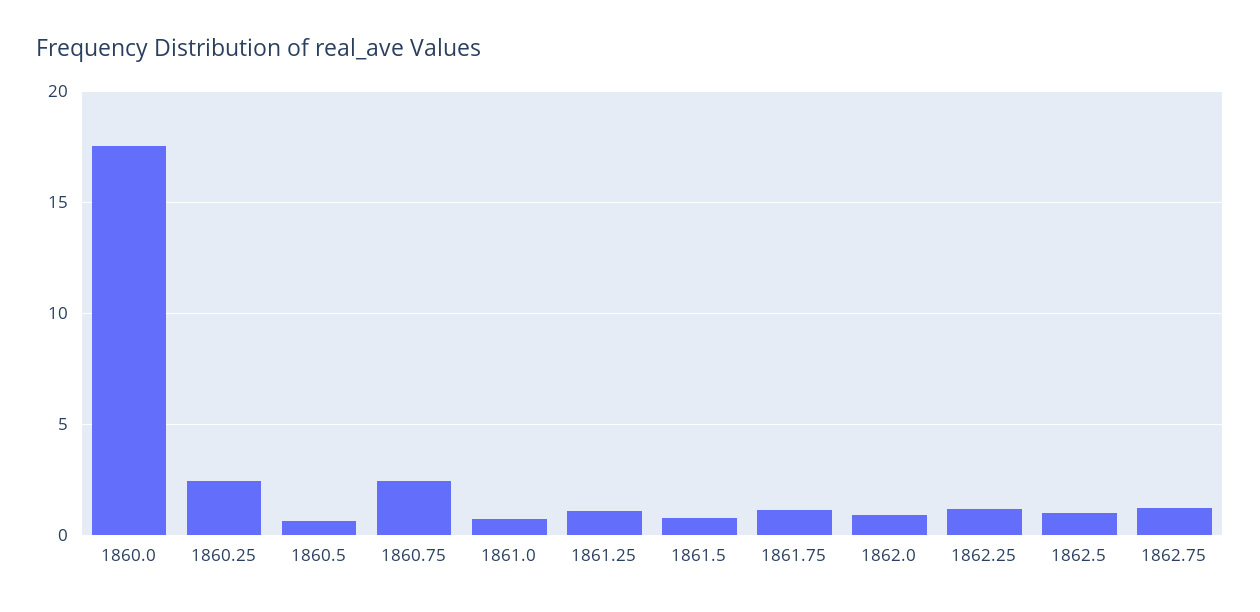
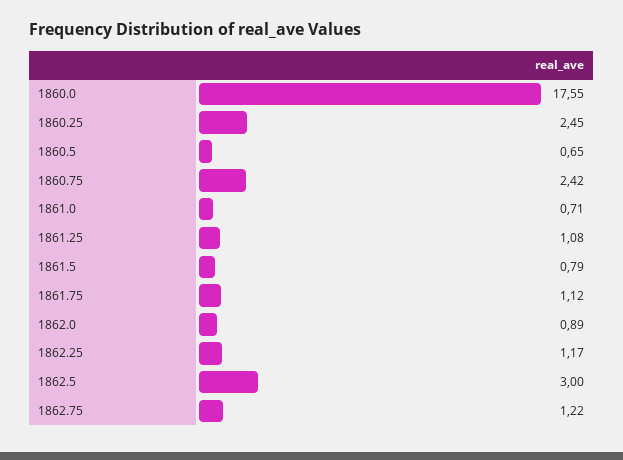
1862.5: 1 -> 3

